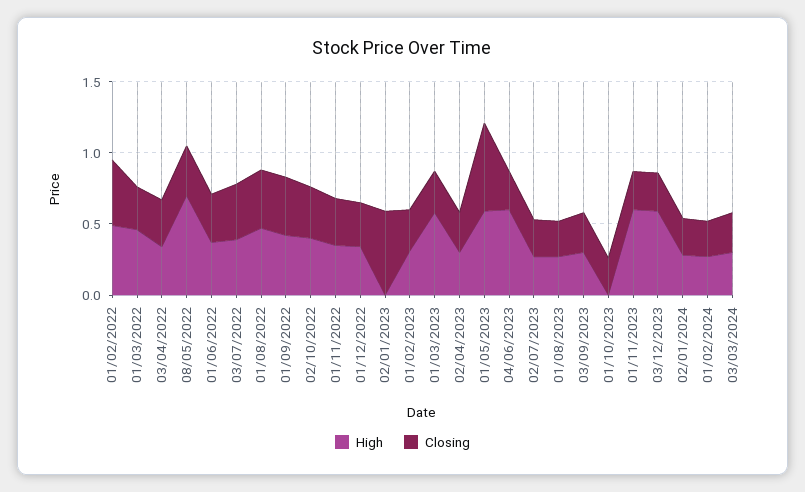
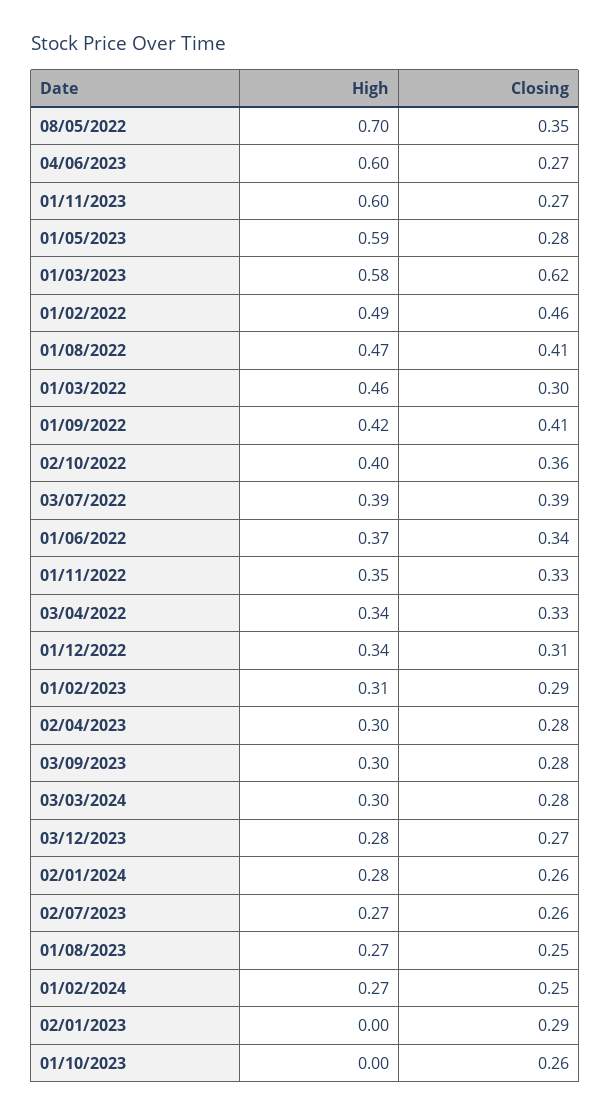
Closing, 02/01/2023: 0.6 -> 0.29
Closing, 01/03/2023: 0.3 -> 0.62
Closing, 01/05/2023: 0.6 -> 0.28
High, 03/12/2023: 0.6 -> 0.28

